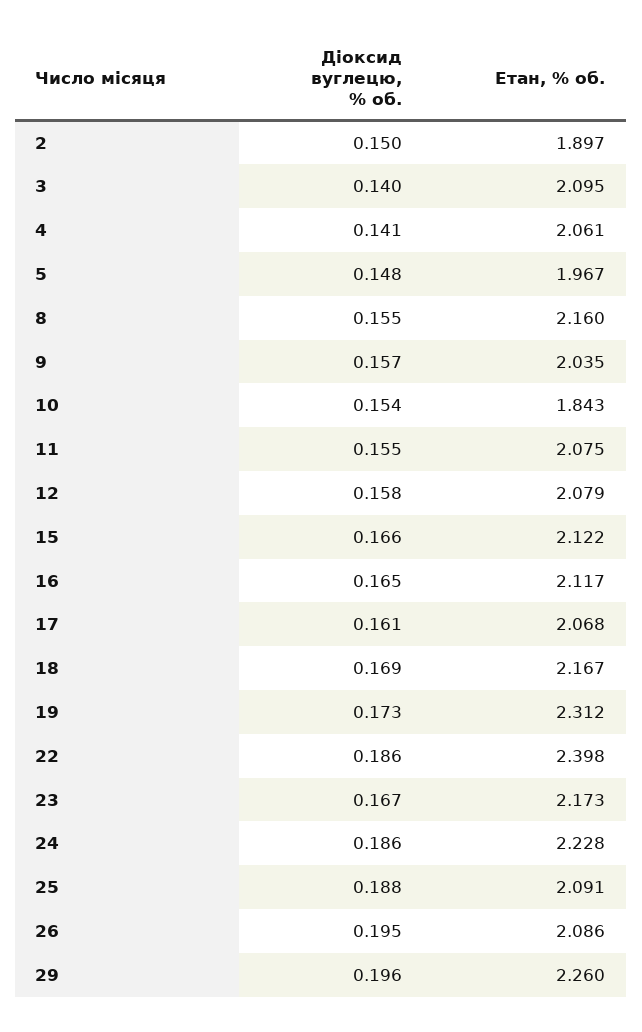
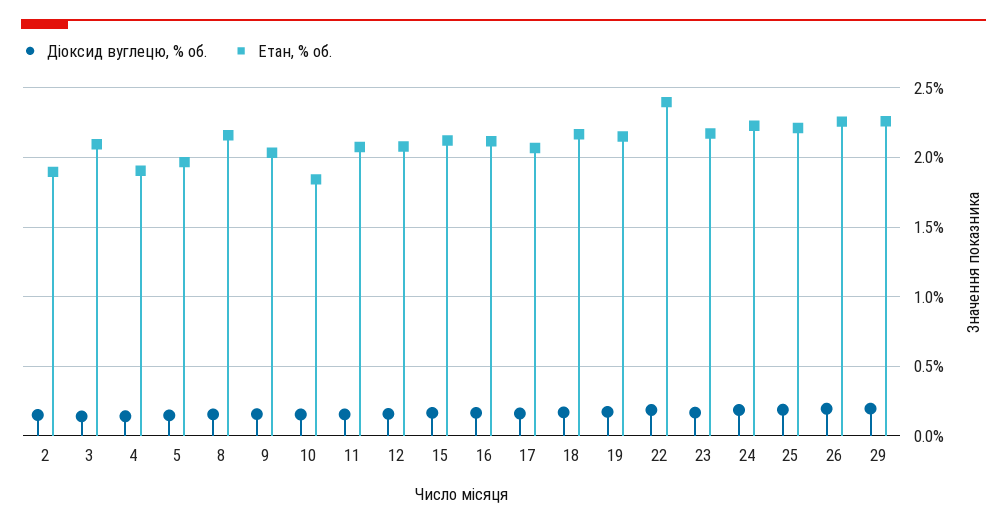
Етан, % об., 4: 2.061 -> 1.9
Етан, % об., 19: 2.312 -> 2.15
Етан, % об., 25: 2.091 -> 2.2
Етан, % об., 26: 2.086 -> 2.25

